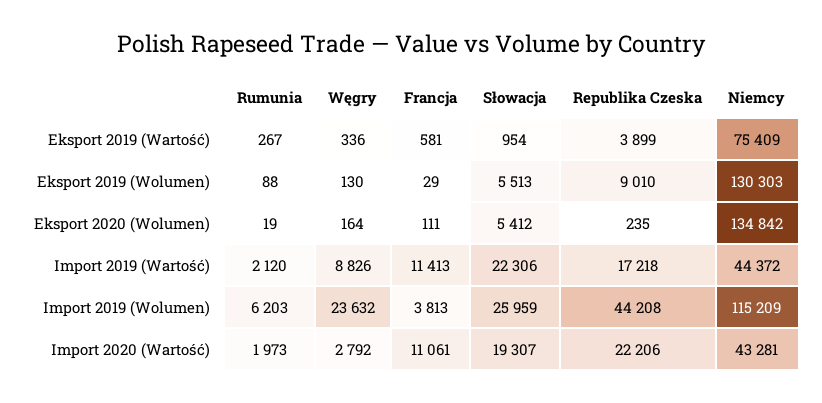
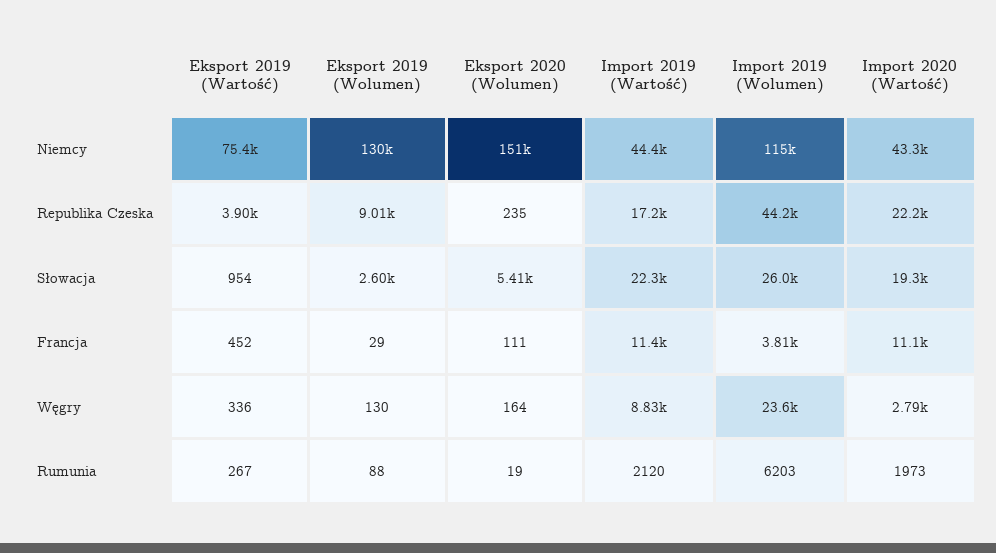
Francja, Eksport 2019 (Wartość): 581 -> 452
Słowacja, Eksport 2019 (Wolumen): 5513 -> 2600
Niemcy, Eksport 2020 (Wolumen): 134842 -> 151000

